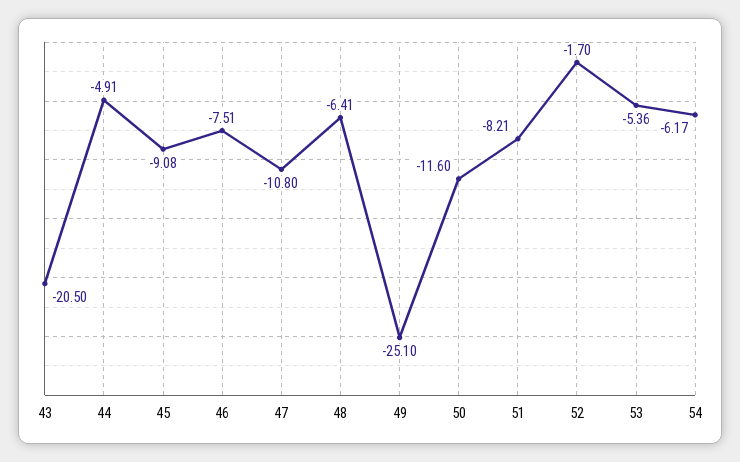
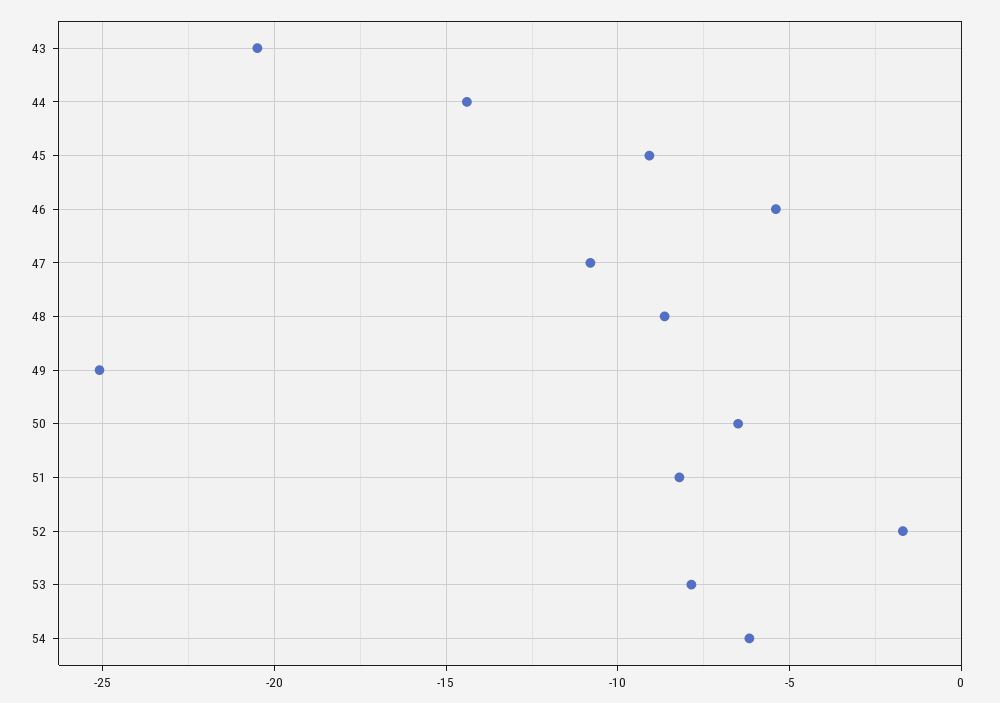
44: -4.91 -> -14.5
46: -7.51 -> -5.5
48: -6.41 -> -8.5
50: -11.6 -> -6.5
53: -5.36 -> -8

